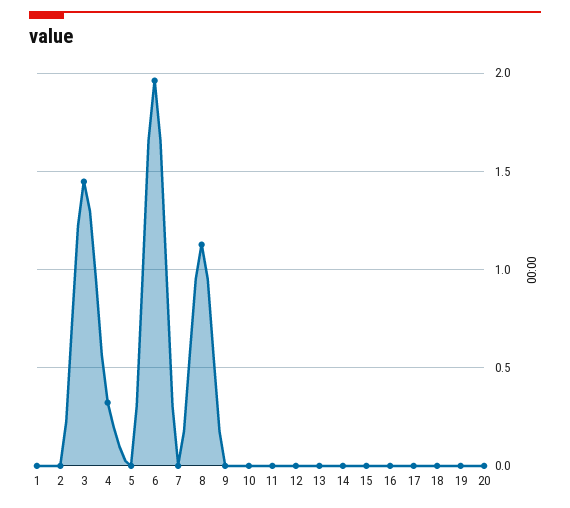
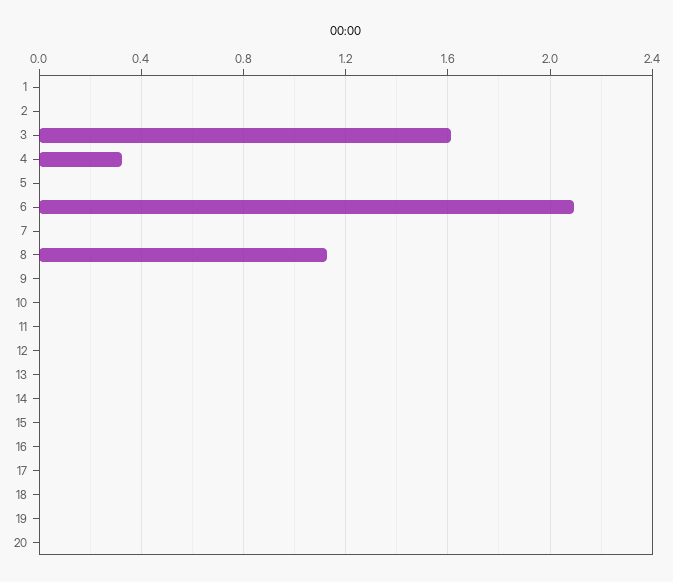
3: 1.45 -> 1.6
6: 1.95 -> 2.1

